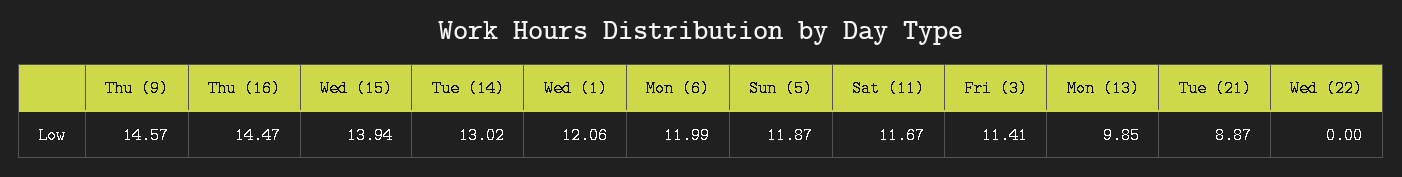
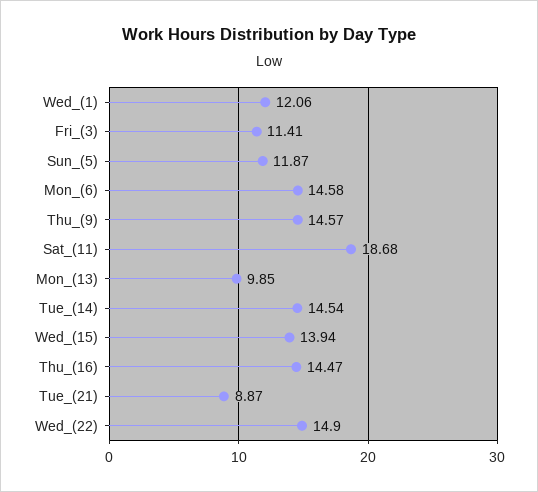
Tue (14): 13.02 -> 14.54
Mon (6): 11.99 -> 14.58
Sat (11): 11.67 -> 18.68
Wed (22): 0 -> 14.9

